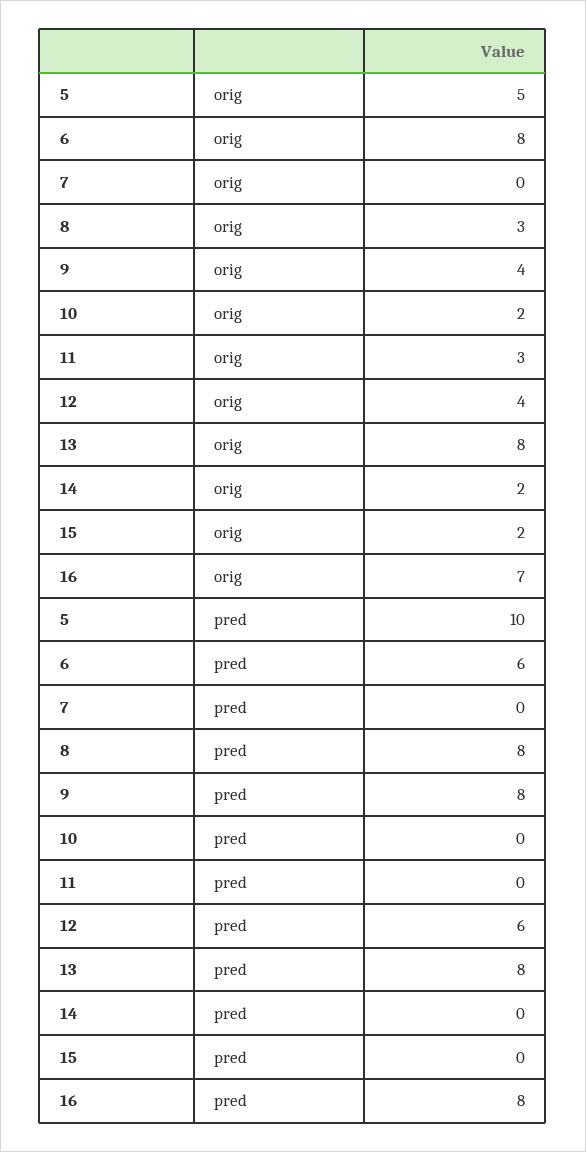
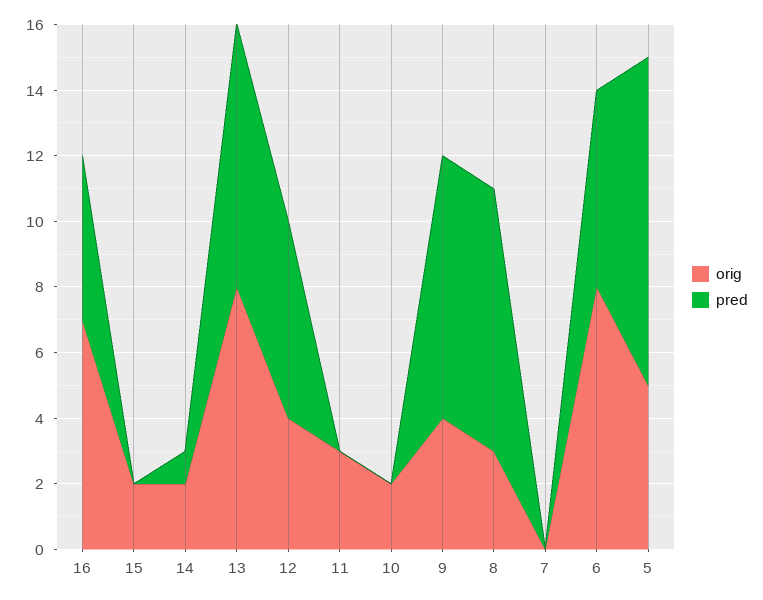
pred, 14: 0 -> 1
pred, 16: 8 -> 5

